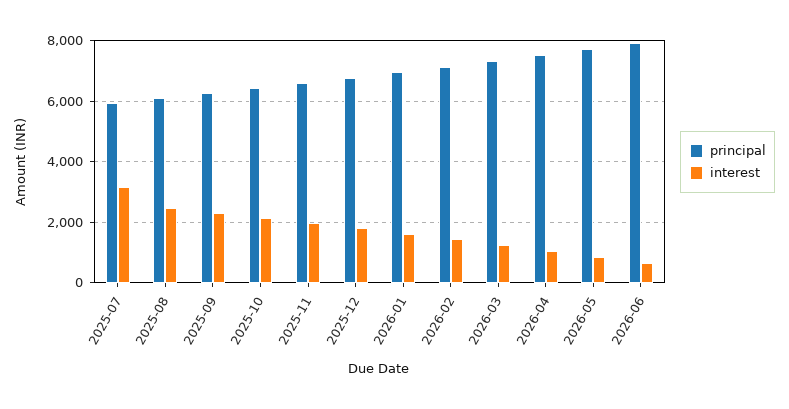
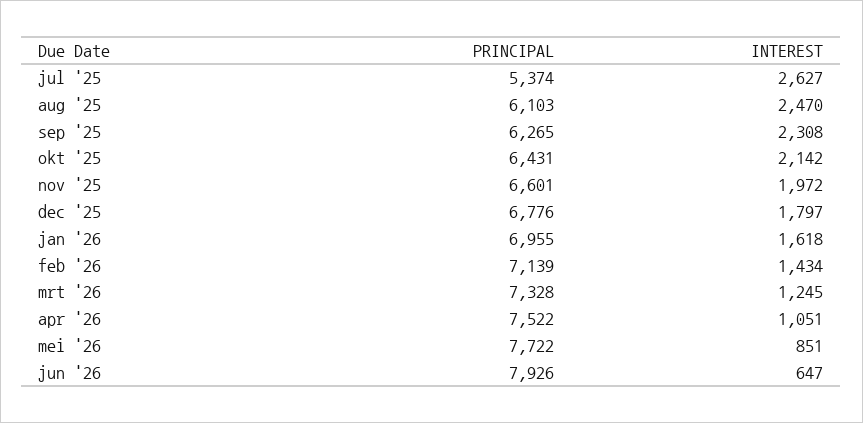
principal, 2025-07: 6000 -> 5374
interest, 2025-07: 3200 -> 2627

